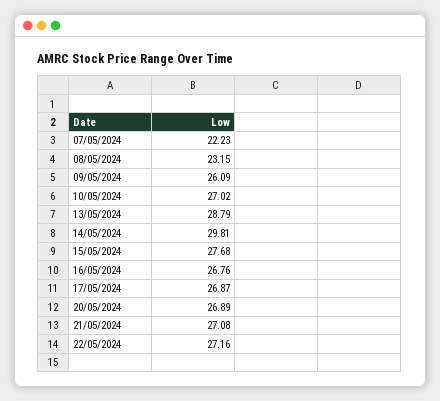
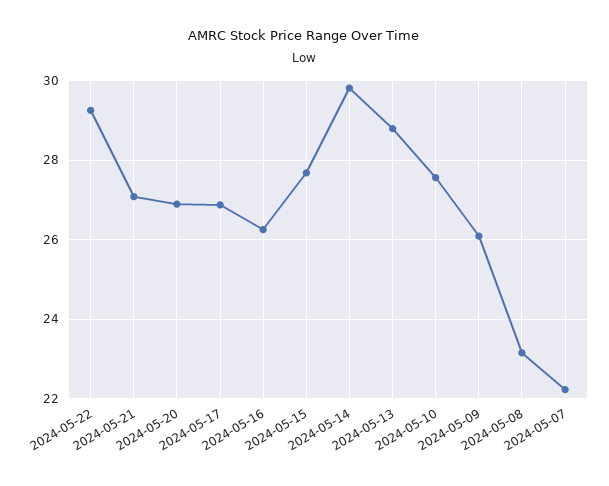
10/05/2024: 27.02 -> 27.6
16/05/2024: 26.76 -> 26.2
22/05/2024: 27.16 -> 29.2

